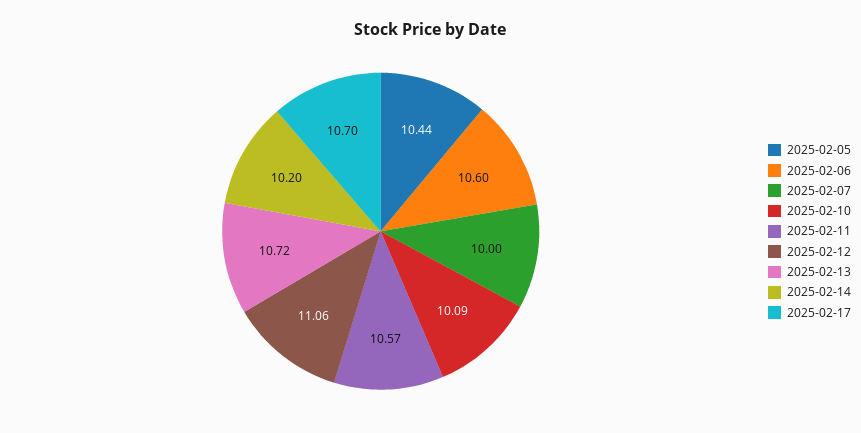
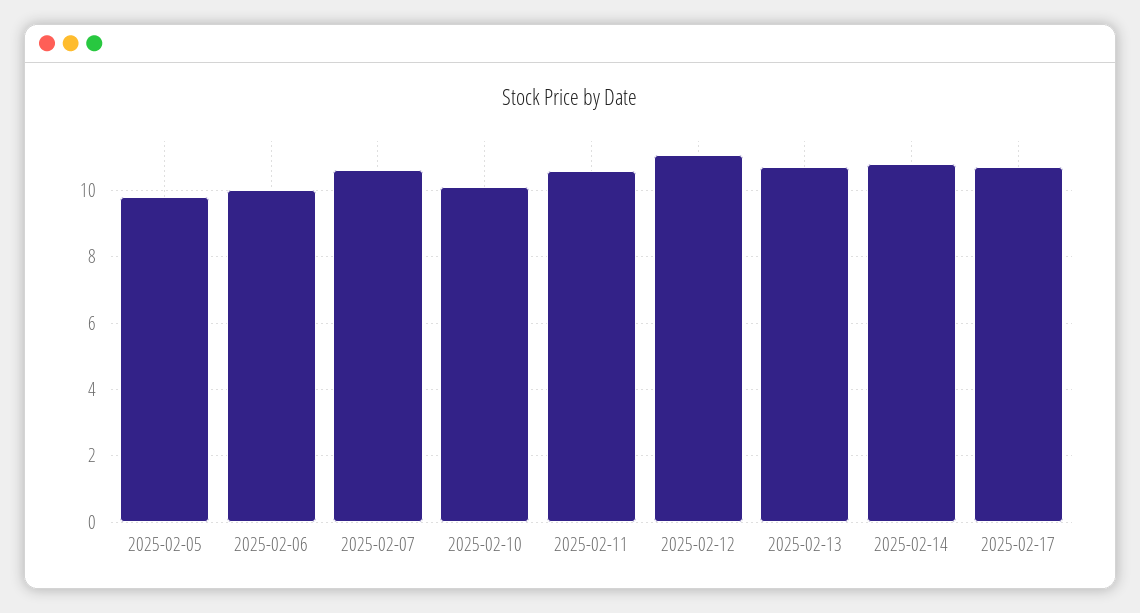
2025-02-05: 10.44 -> 9.8
2025-02-06: 10.6 -> 10
2025-02-07: 10 -> 10.6
2025-02-14: 10.2 -> 10.8

